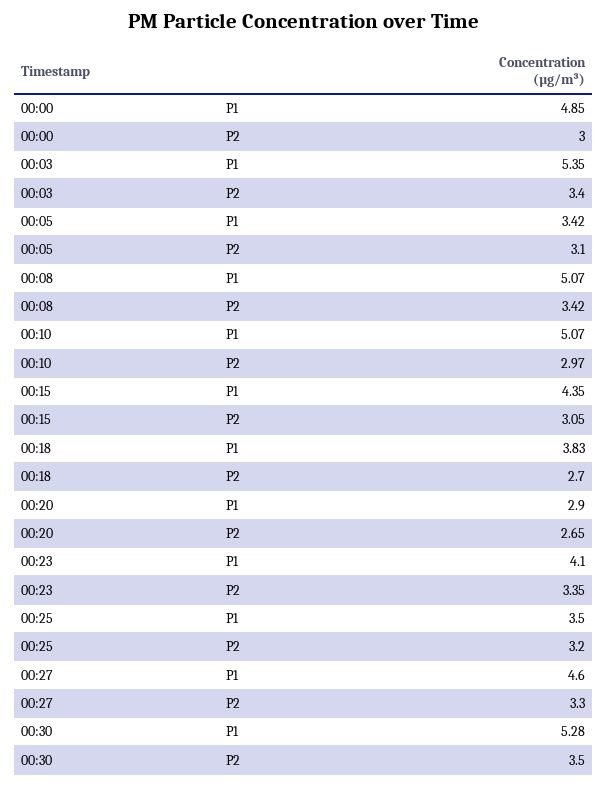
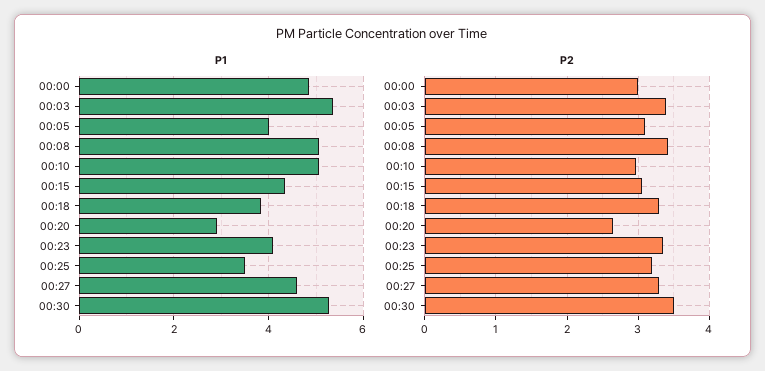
P1, 00:05: 3.42 -> 4
P2, 00:18: 2.7 -> 3.3

